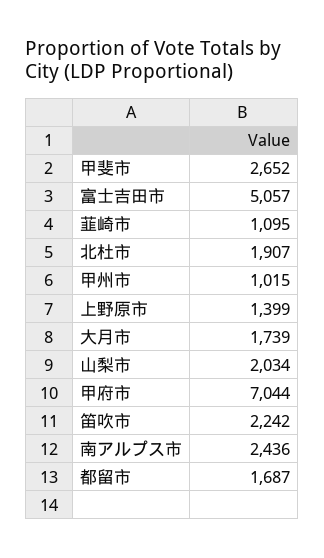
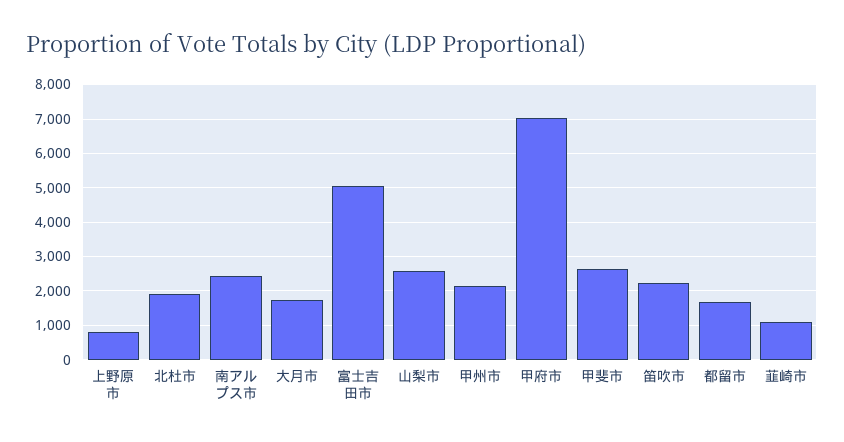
甲州市: 1015 -> 2200
上野原市: 1399 -> 800
山梨市: 2034 -> 2600

